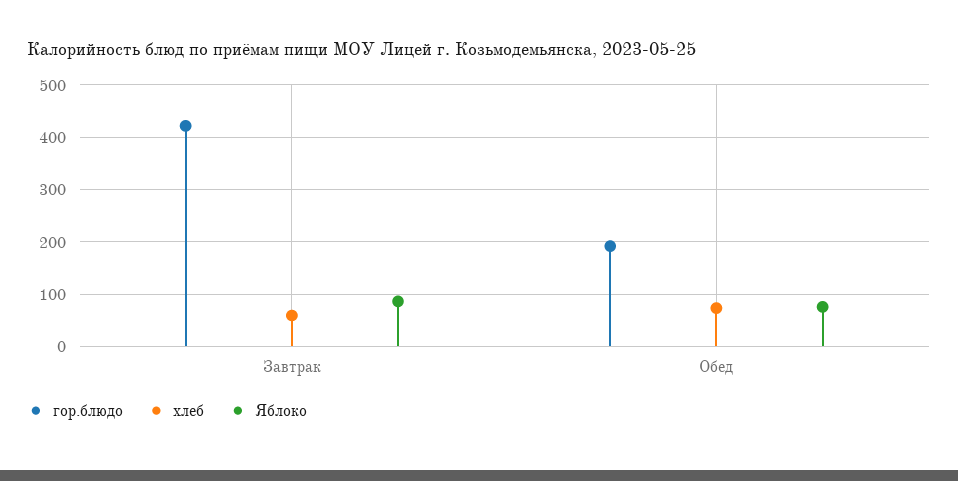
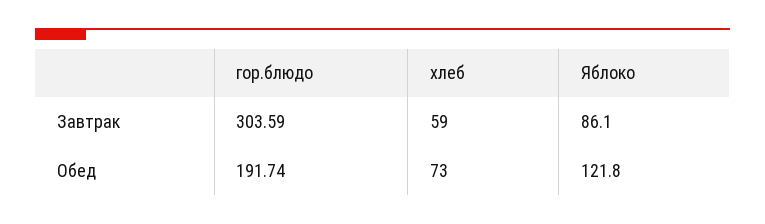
гор.блюдо, Завтрак: 420 -> 303.59
Яблоко, Обед: 80 -> 121.8

